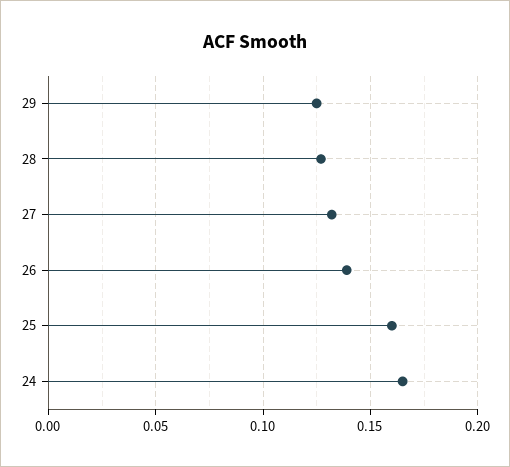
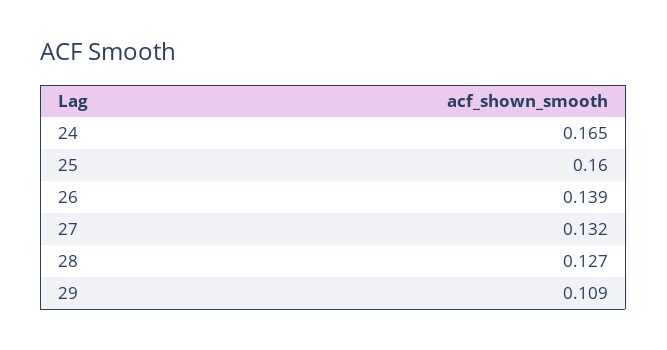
29: 0.125 -> 0.109

